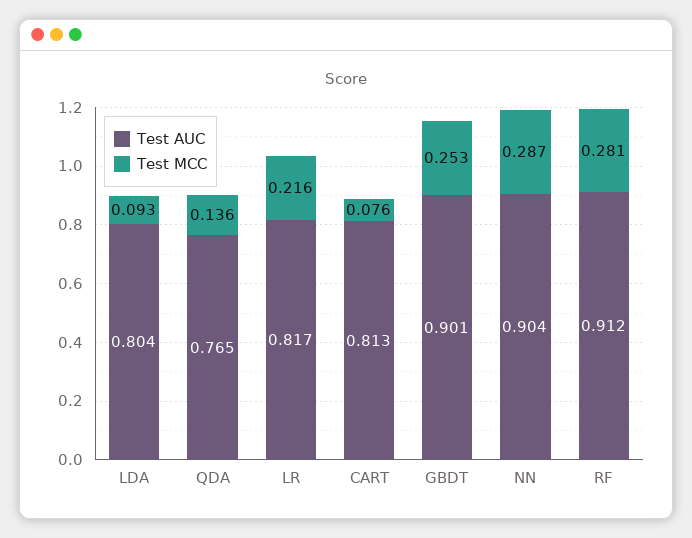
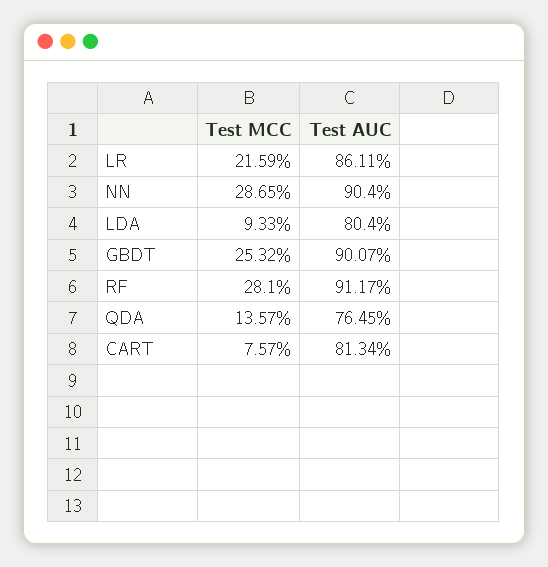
Test AUC, LR: 0.817 -> 0.8611

